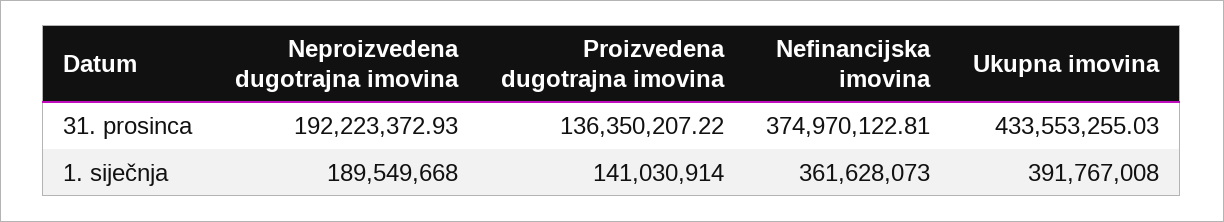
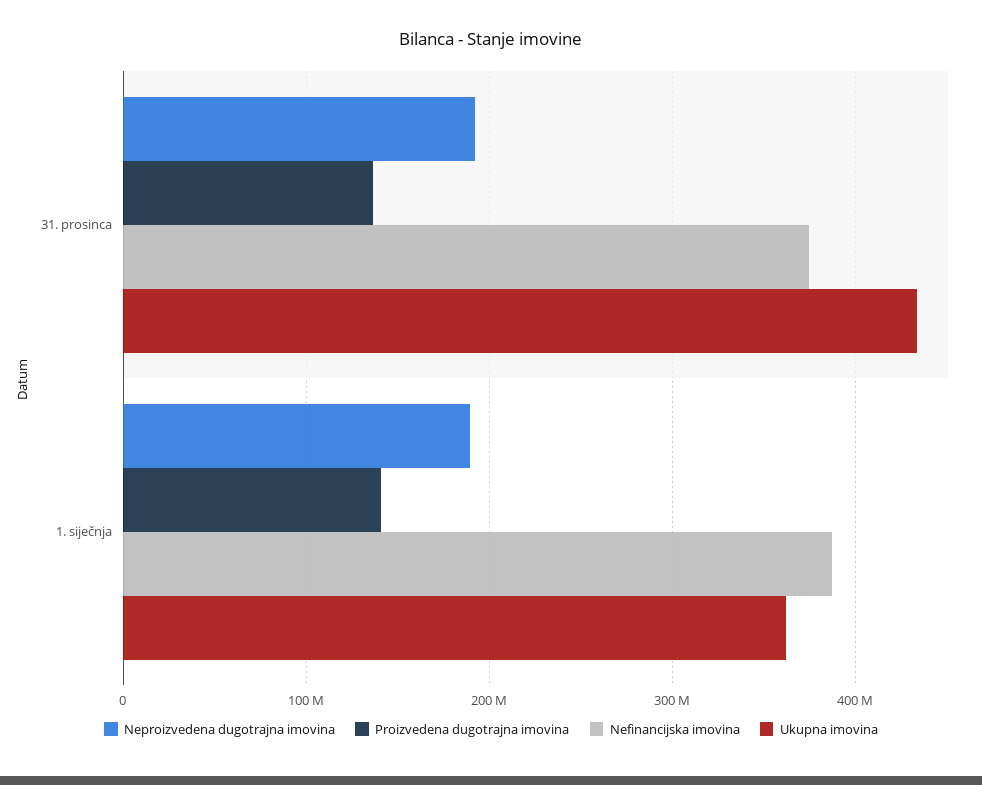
Nefinancijska imovina, 1. siječnja: 361628073 -> 390000000
Ukupna imovina, 1. siječnja: 391767008 -> 360000000

